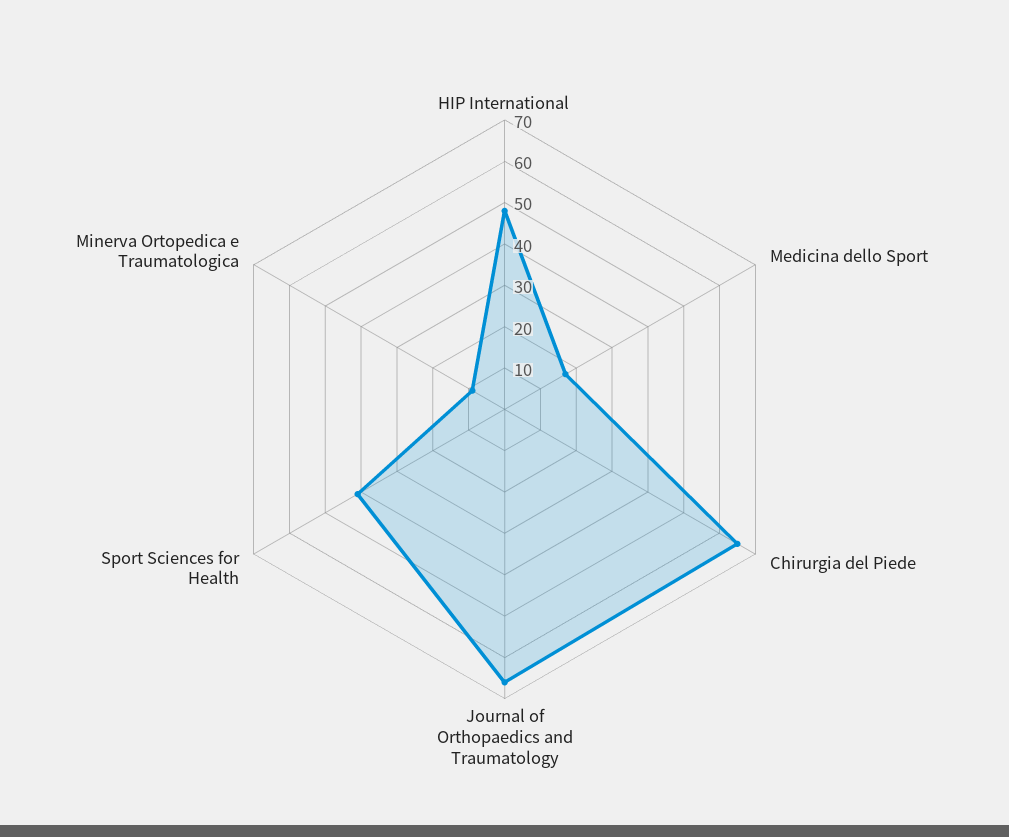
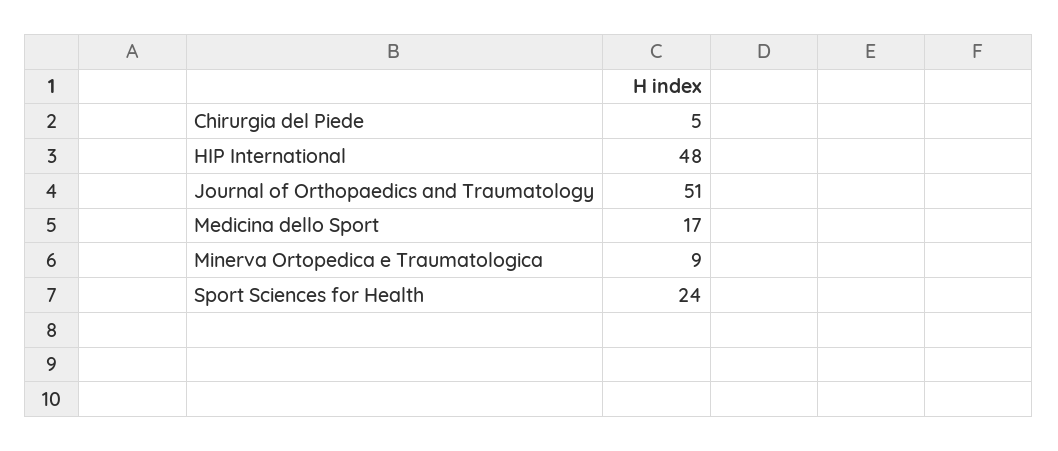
Chirurgia del Piede: 65 -> 5
Journal of Orthopaedics and Traumatology: 65 -> 51
Sport Sciences for Health: 40 -> 24

